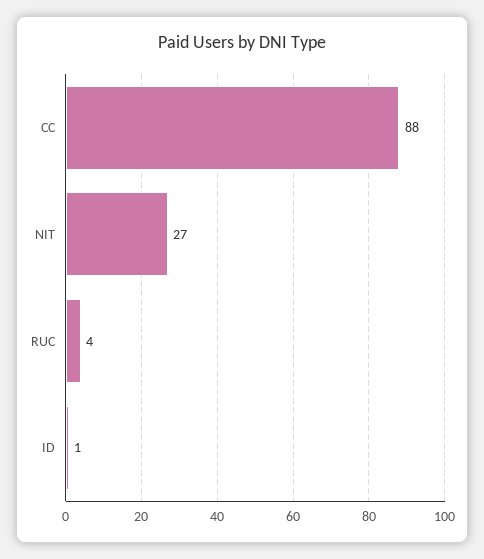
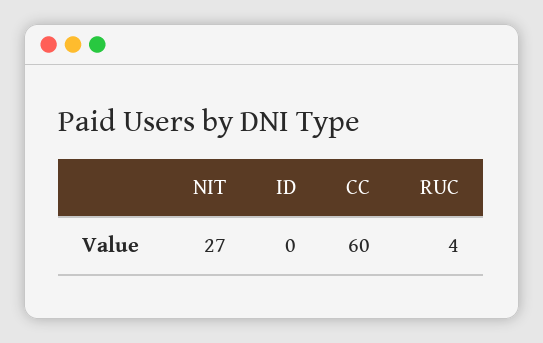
CC: 88 -> 60
ID: 1 -> 0

